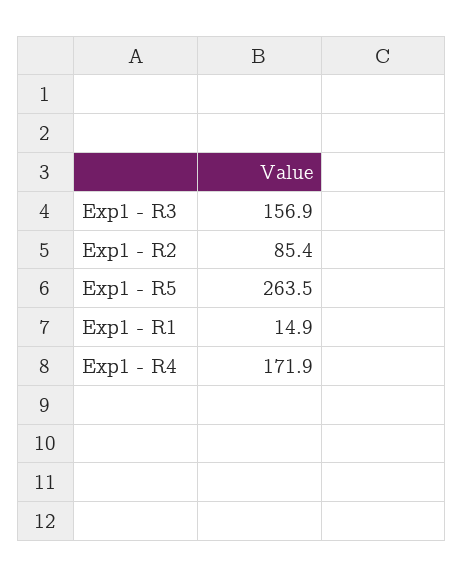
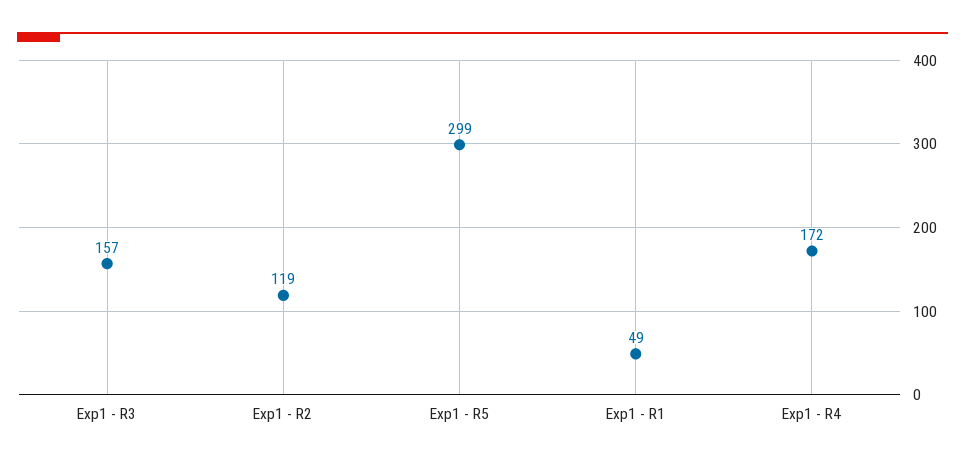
Exp1 - R2: 85.4 -> 119
Exp1 - R5: 263.5 -> 299
Exp1 - R1: 14.9 -> 49

